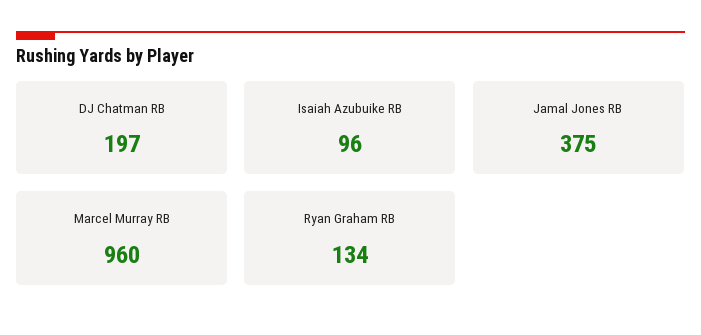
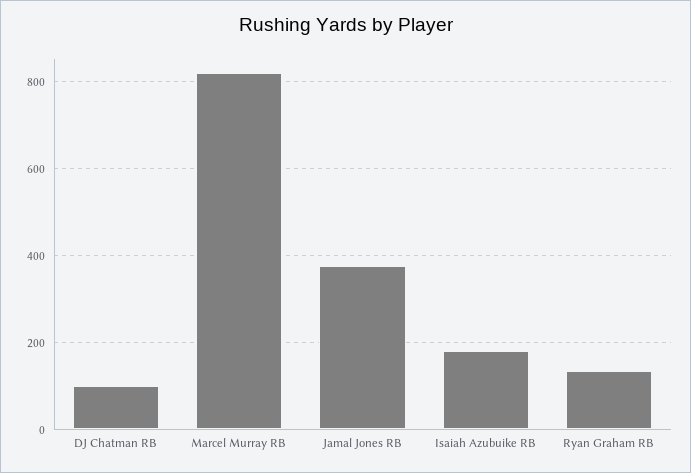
DJ Chatman RB: 197 -> 100
Isaiah Azubuike RB: 96 -> 180
Marcel Murray RB: 960 -> 820

